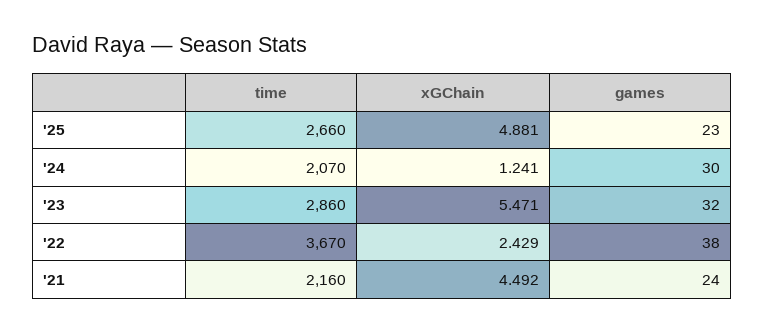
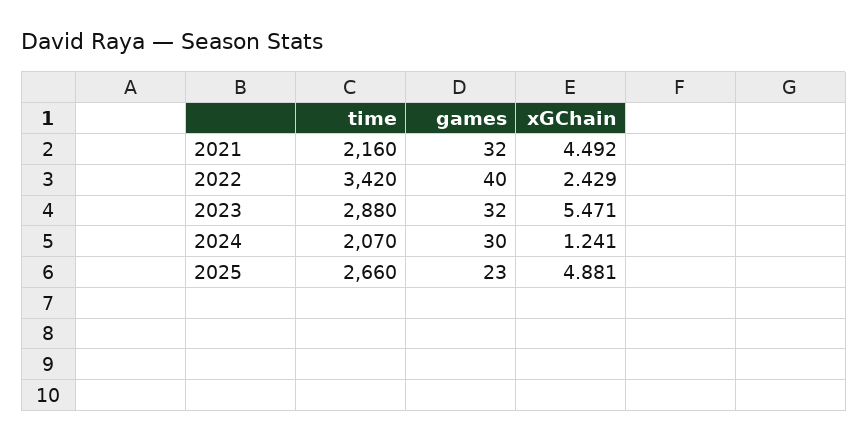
time, '23: 2860 -> 2880
time, '22: 3670 -> 3420
games, '22: 38 -> 40
games, '21: 24 -> 32

